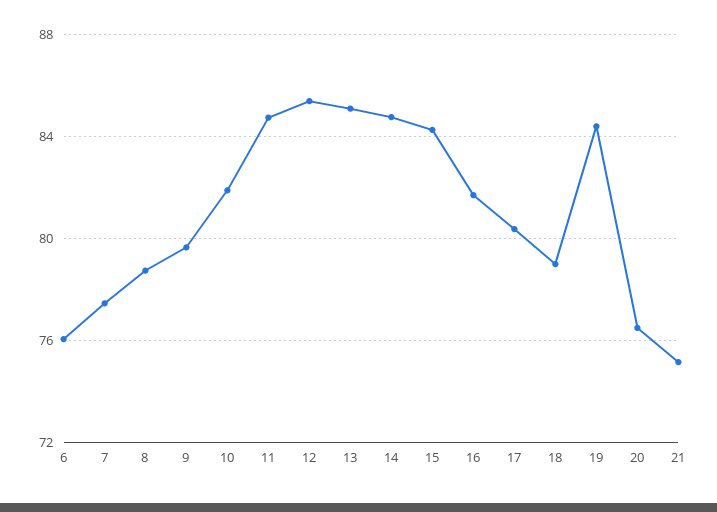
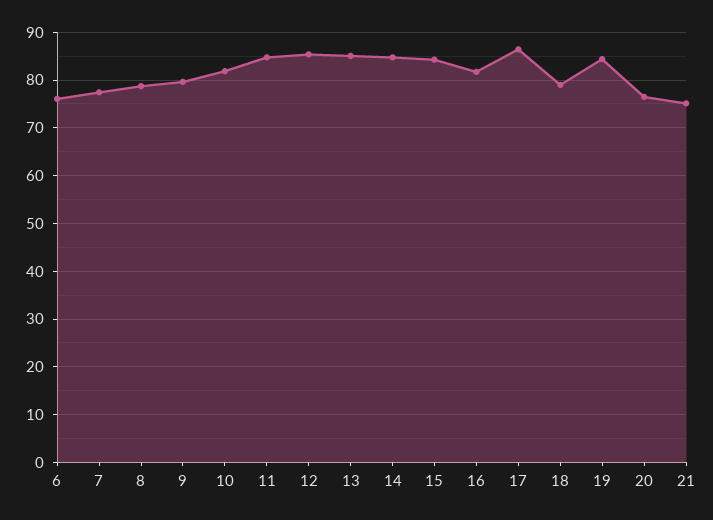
17: 80.5 -> 86

